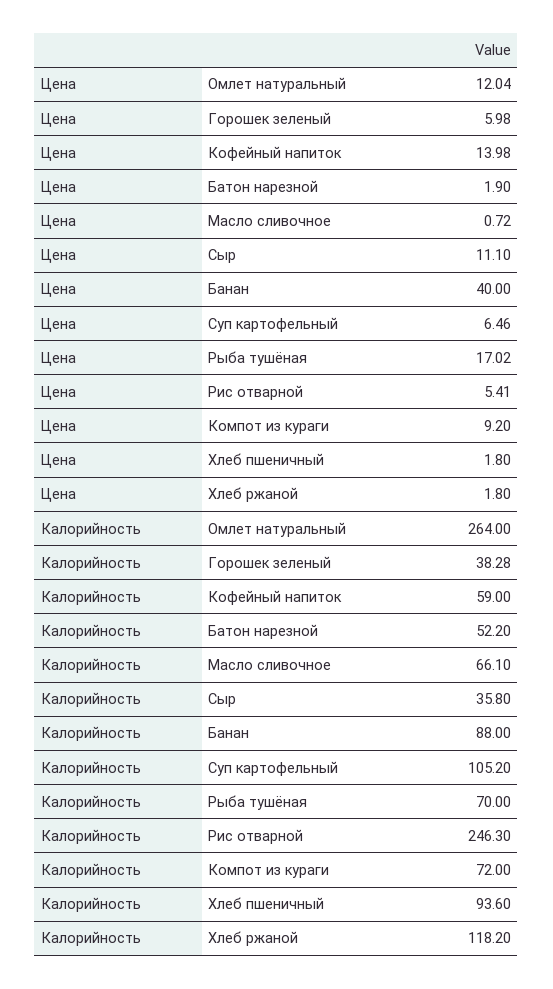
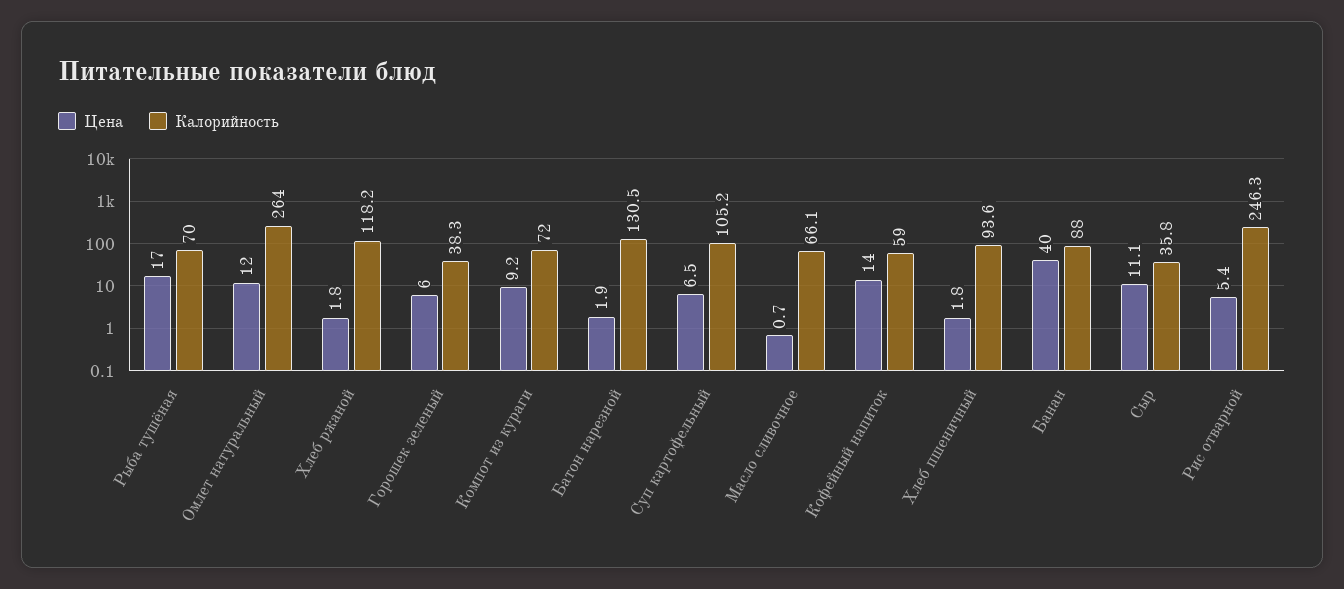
Калорийность, Батон нарезной: 52.2 -> 130.5

